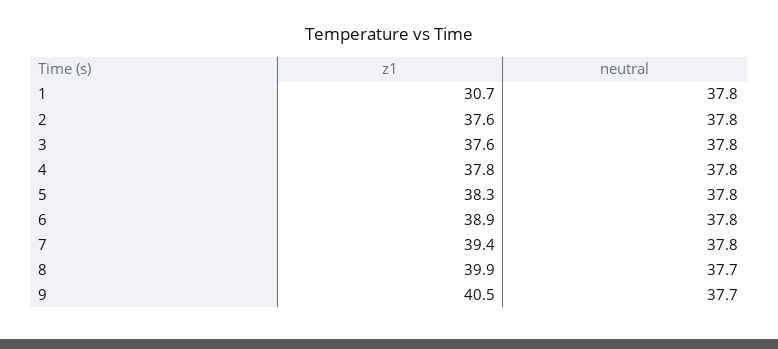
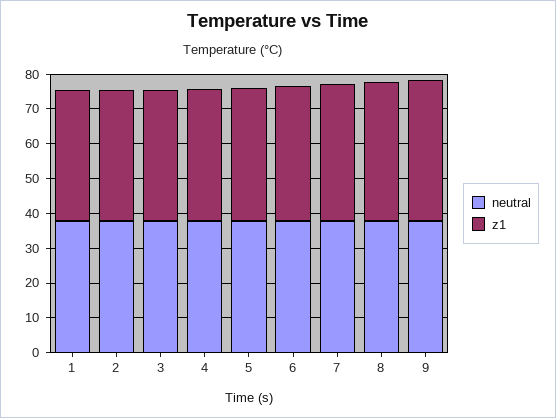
z1, 1: 30.7 -> 37.5

